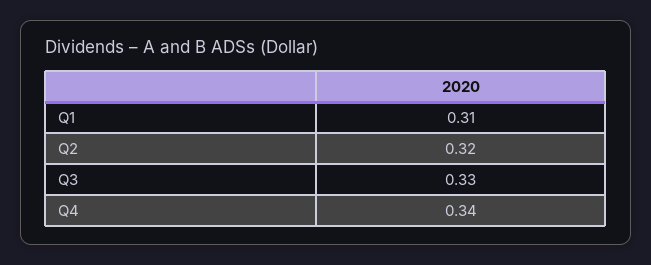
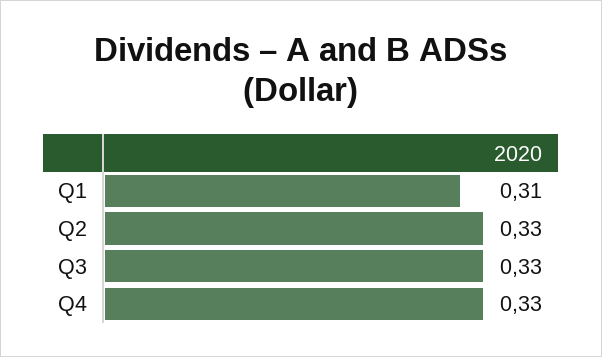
Q2: 0.32 -> 0.33
Q4: 0.34 -> 0.33

